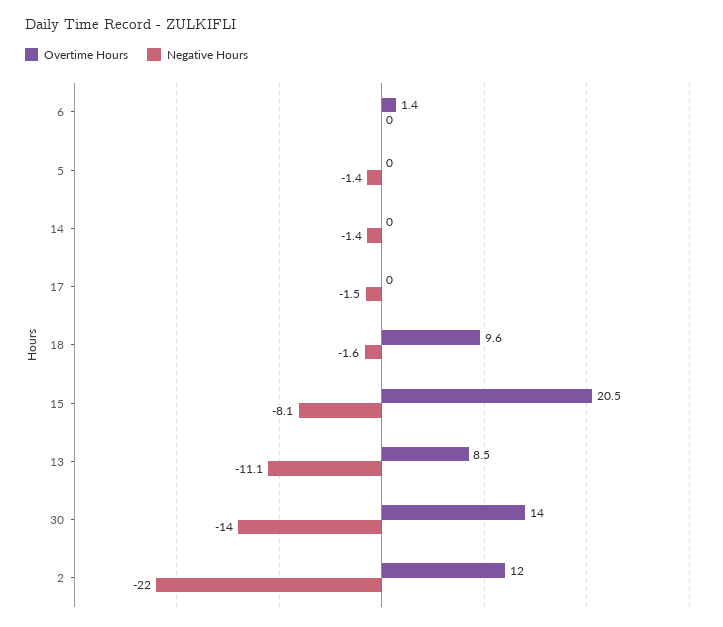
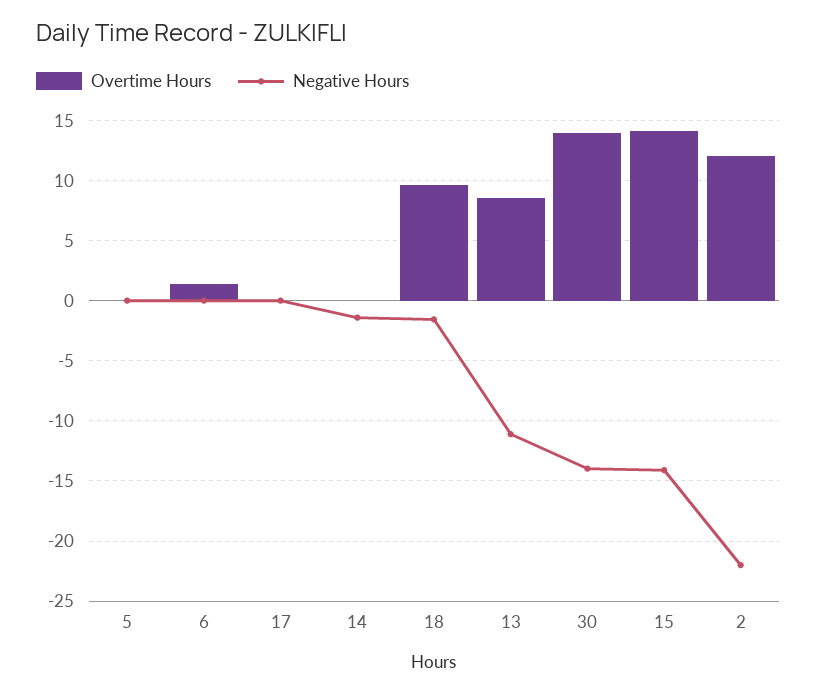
Negative Hours, 5: -1.4 -> 0
Negative Hours, 17: -1.5 -> 0
Overtime Hours, 15: 20.5 -> 14
Negative Hours, 15: -8.1 -> -14

